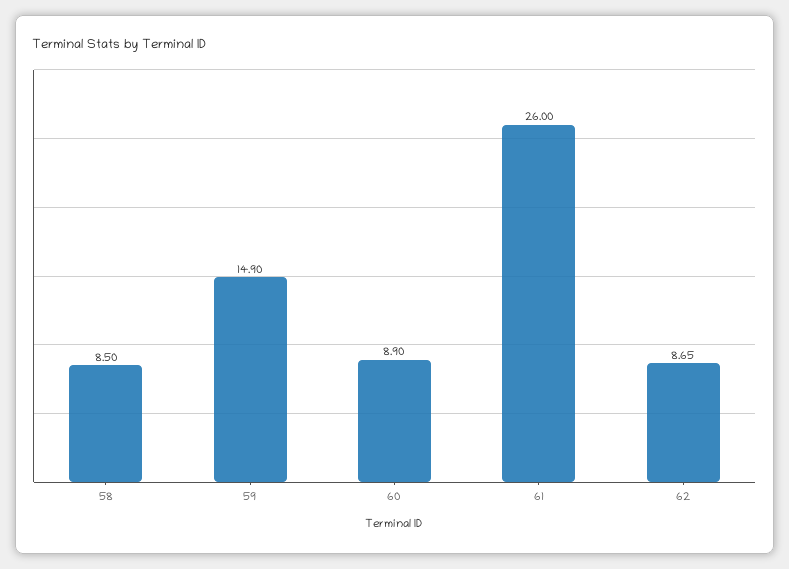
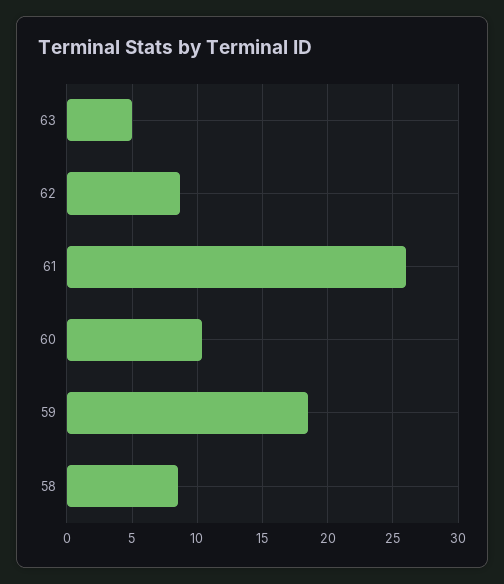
59: 14.9 -> 18.5
60: 8.9 -> 10.5
63: none -> 5

